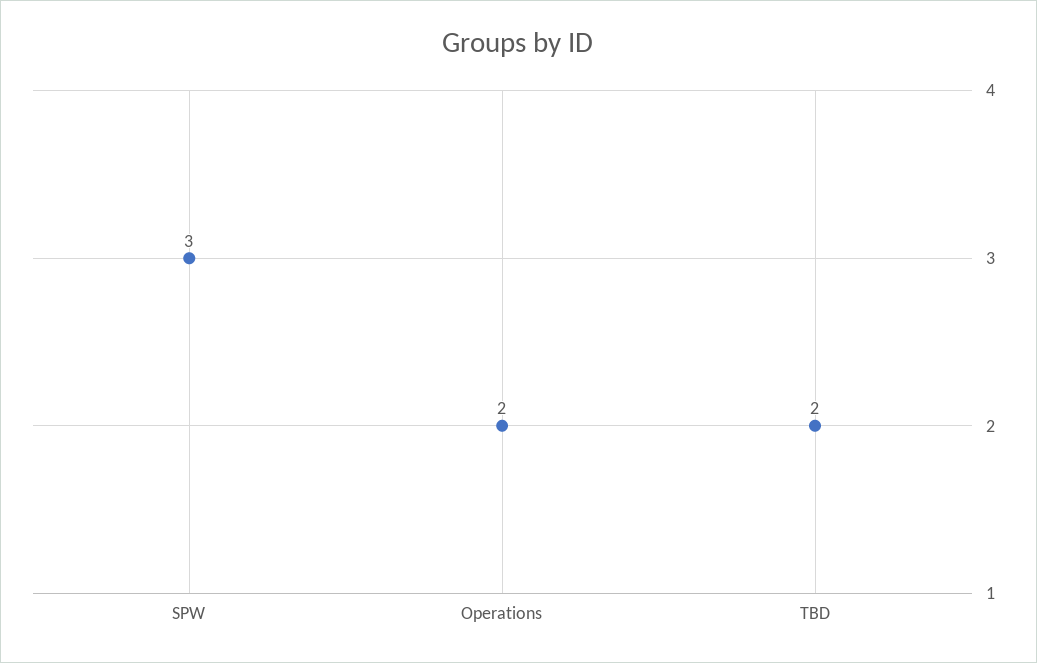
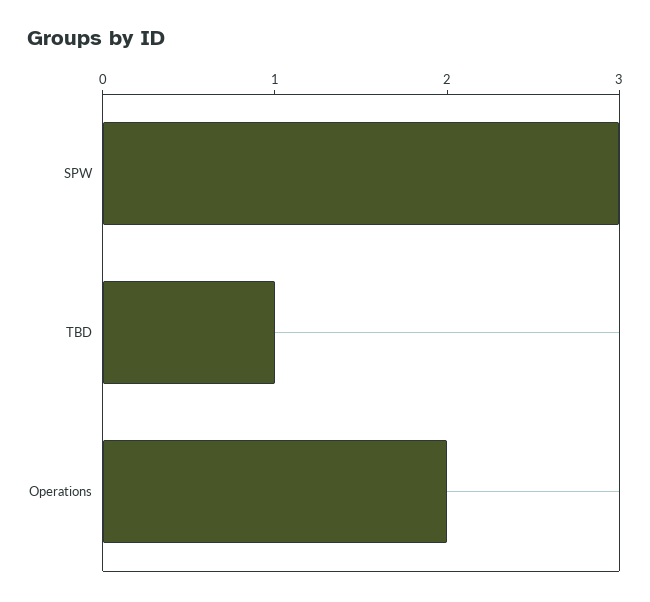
TBD: 2 -> 1

